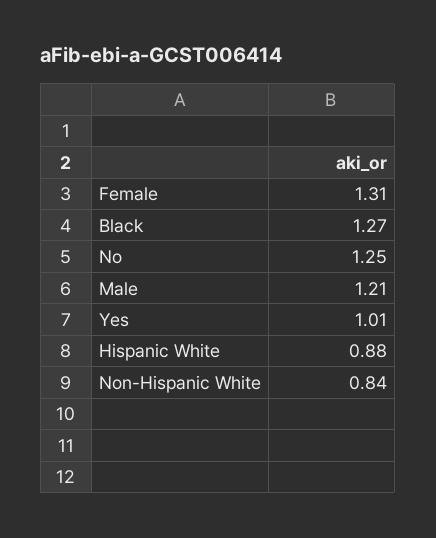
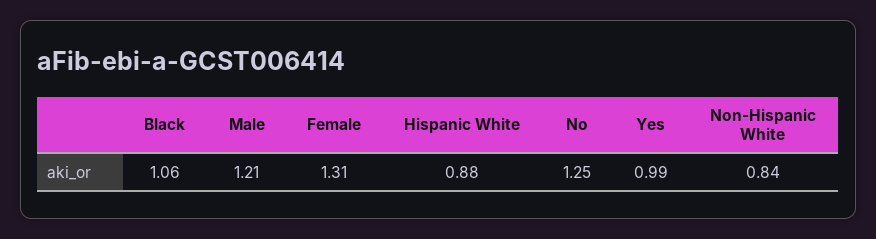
Black: 1.27 -> 1.06
Yes: 1.01 -> 0.99

